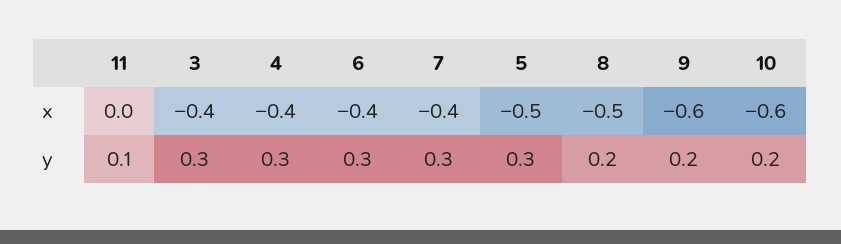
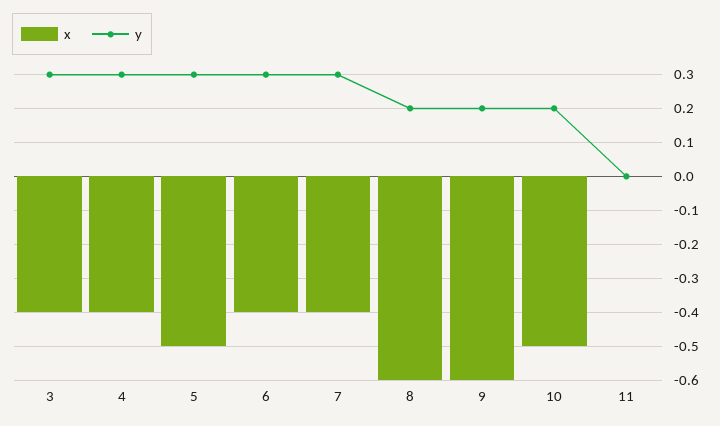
x, 8: -0.5 -> -0.6
x, 10: -0.6 -> -0.5
y, 11: 0.1 -> 0

